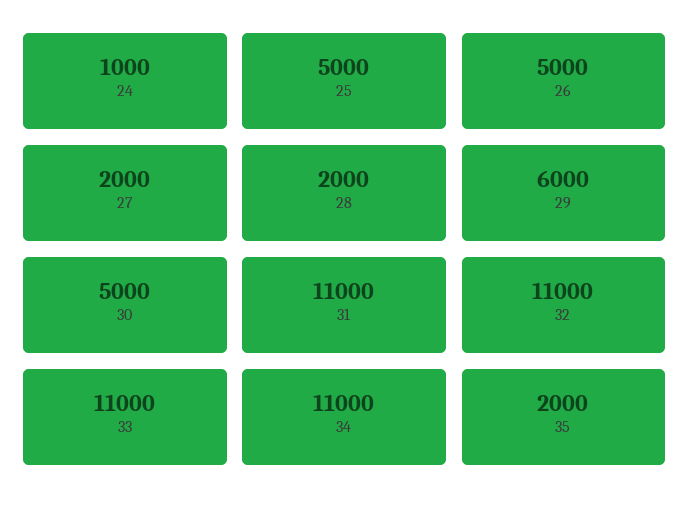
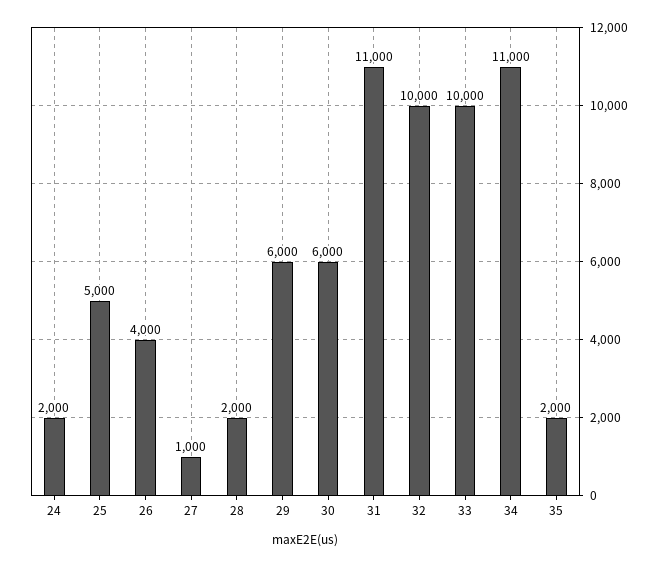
24: 1000 -> 2000
26: 5000 -> 4000
27: 2000 -> 1000
30: 5000 -> 6000
32: 11000 -> 10000
33: 11000 -> 10000

